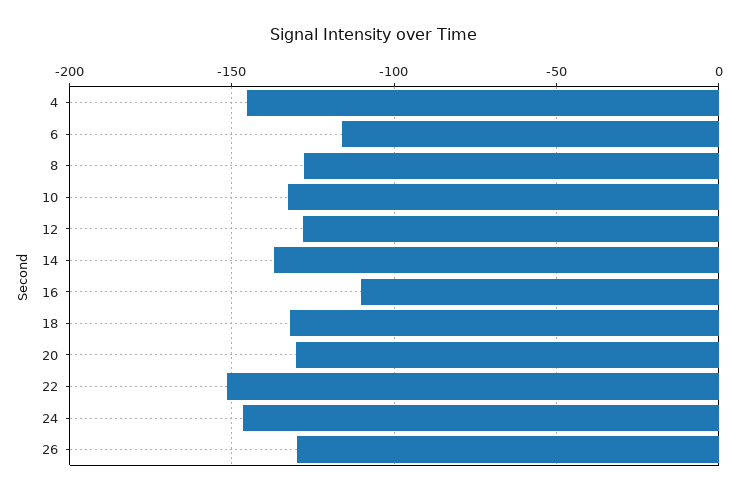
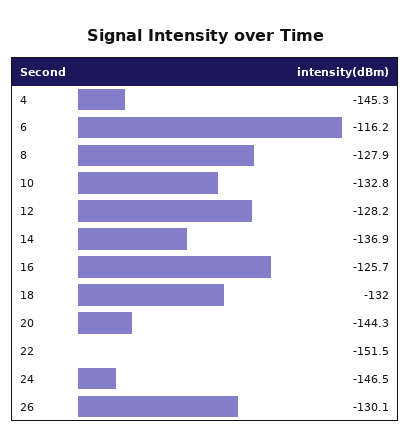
16: -110 -> -125.7
20: -130 -> -144.3

